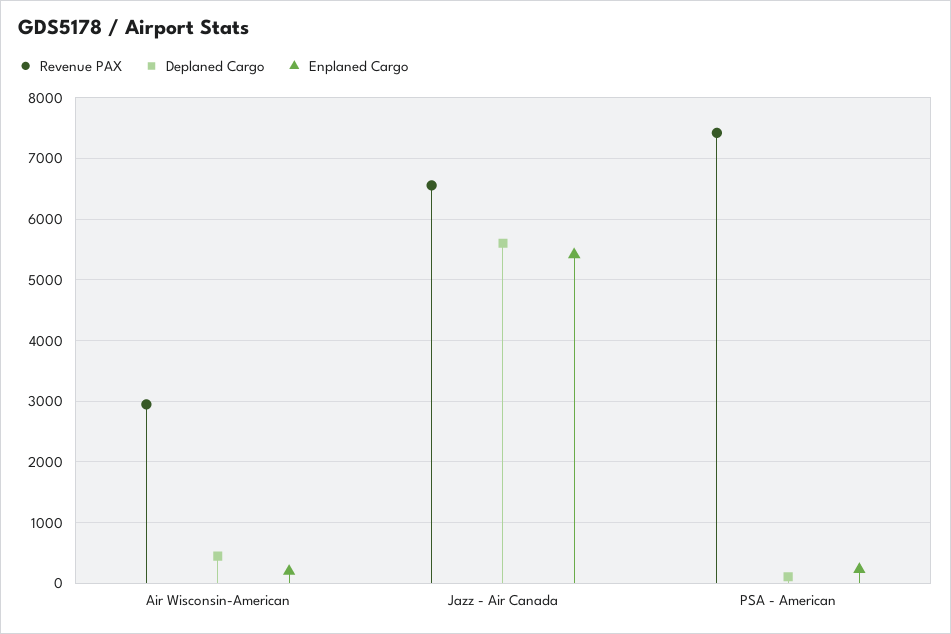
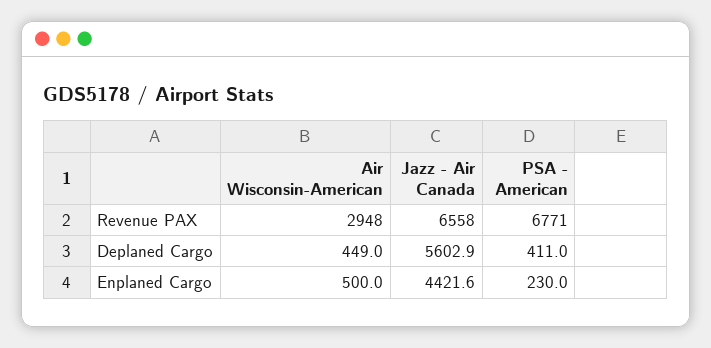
Enplaned Cargo, Air Wisconsin-American: 200 -> 500
Enplaned Cargo, Jazz - Air Canada: 5400 -> 4421.6
Revenue PAX, PSA - American: 7400 -> 6771
Deplaned Cargo, PSA - American: 100 -> 411

